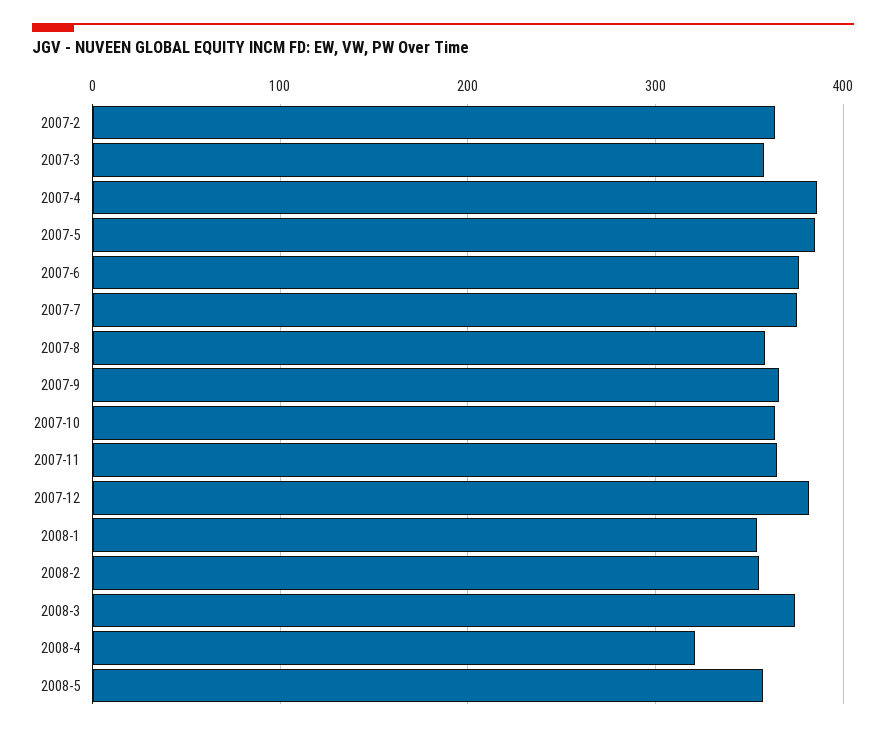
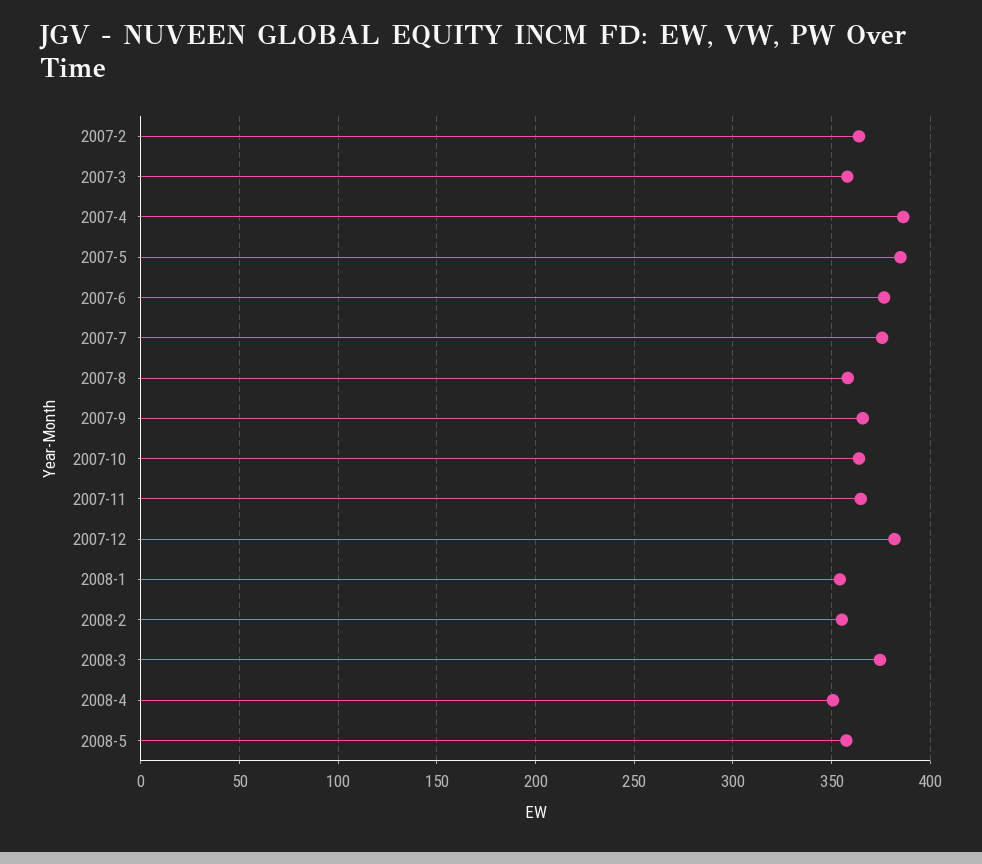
2008-4: 320 -> 350

